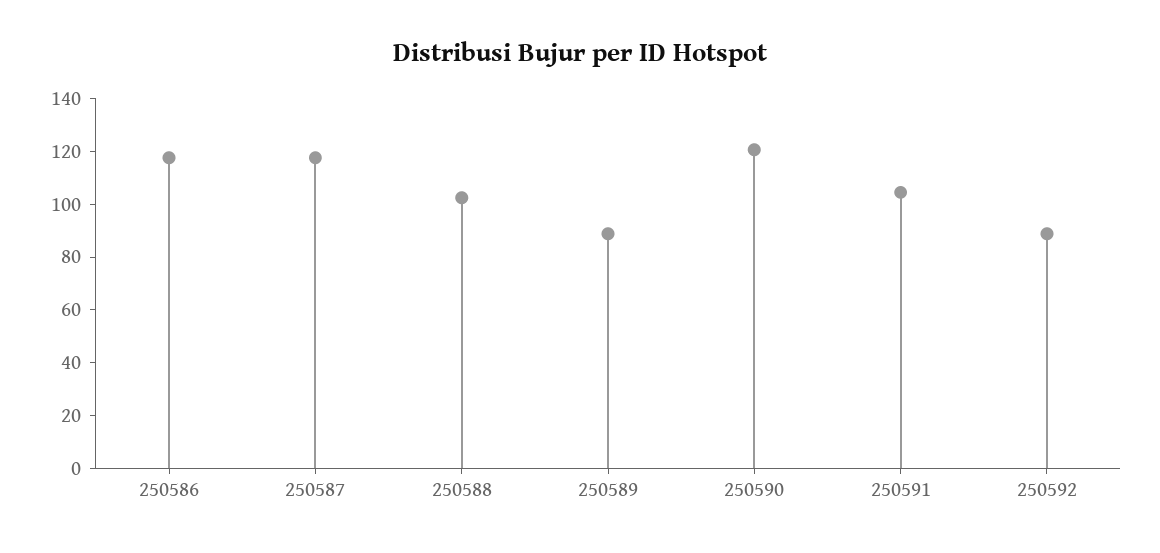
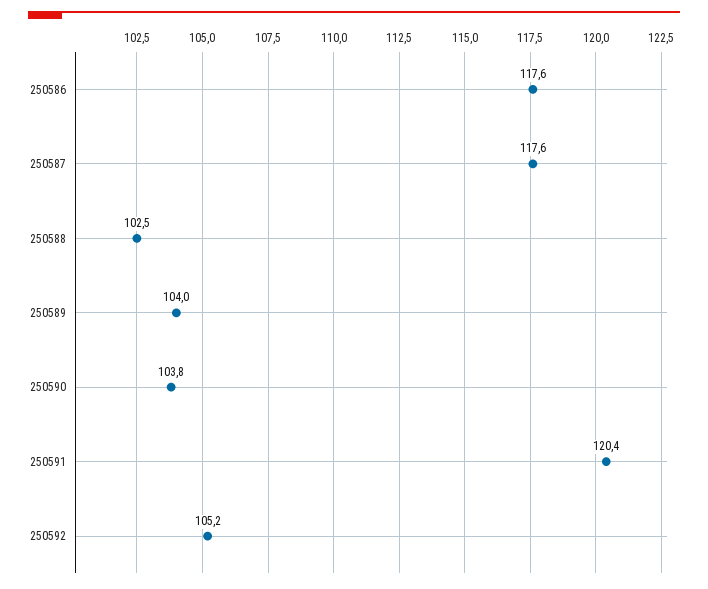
250589: 90 -> 104
250590: 120 -> 103.8
250591: 105 -> 120.4
250592: 90 -> 105.2

